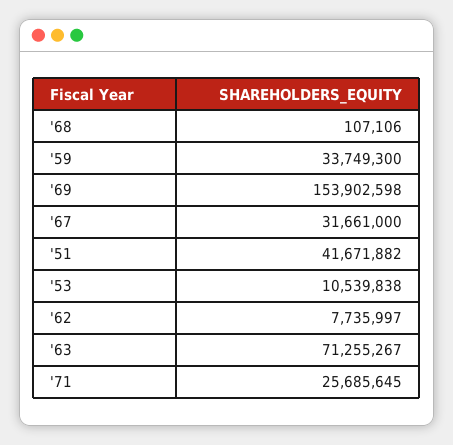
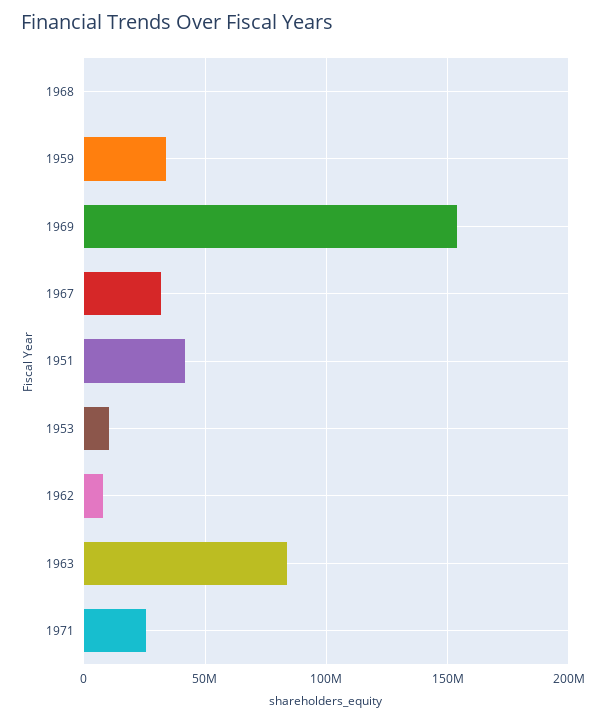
'63: 71255267 -> 85000000

